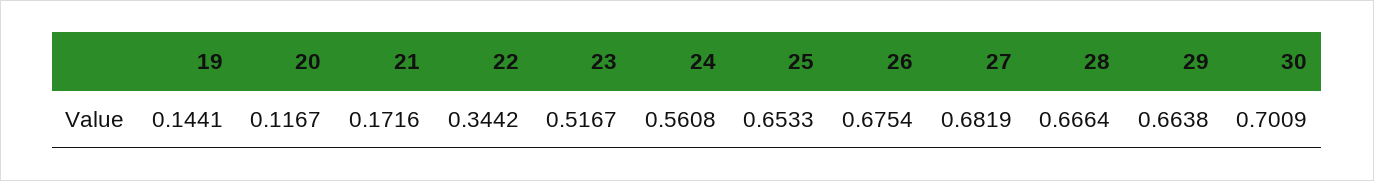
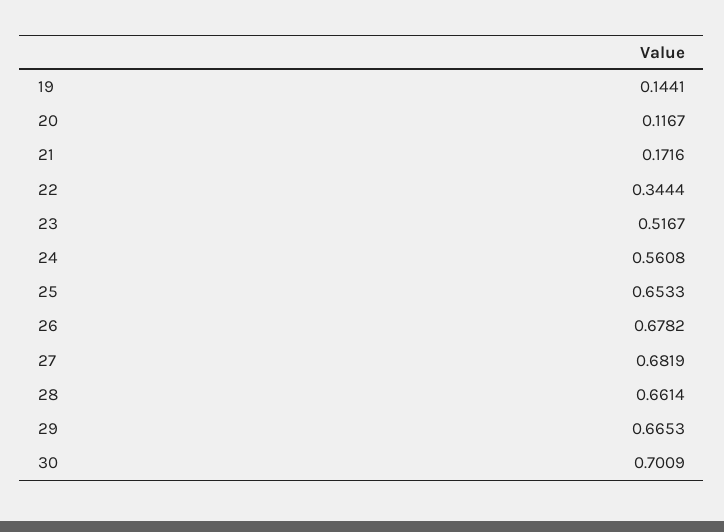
22: 0.3442 -> 0.3444
26: 0.6754 -> 0.6782
28: 0.6664 -> 0.6614
29: 0.6638 -> 0.6653

